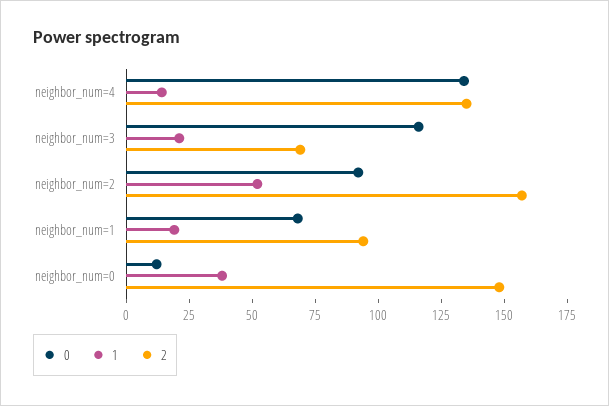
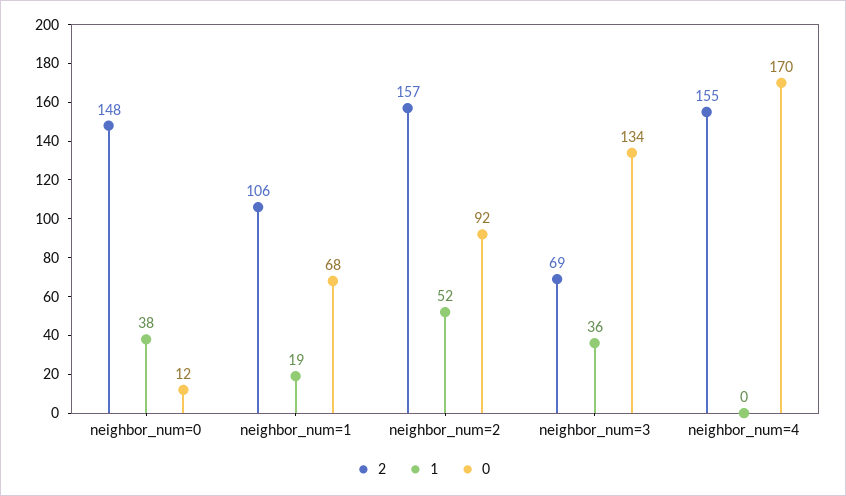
0, neighbor_num=4: 135 -> 170
1, neighbor_num=4: 15 -> 0
2, neighbor_num=4: 135 -> 155
0, neighbor_num=3: 115 -> 134
1, neighbor_num=3: 20 -> 36
2, neighbor_num=1: 95 -> 106

